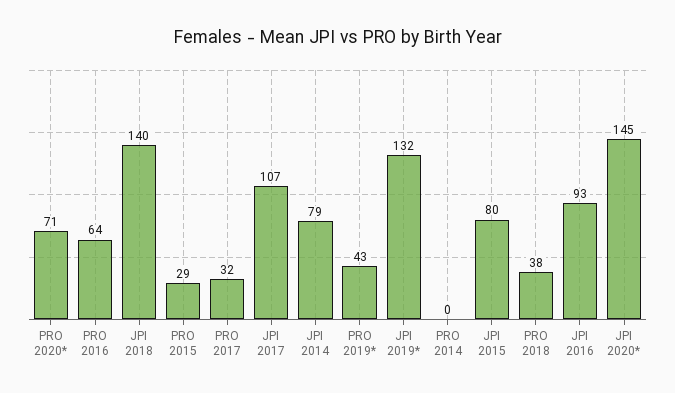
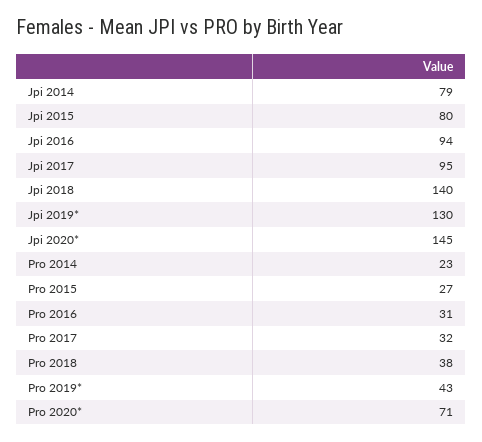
PRO 2016: 64 -> 31
PRO 2015: 29 -> 27
JPI 2017: 107 -> 95
JPI 2019*: 132 -> 130
PRO 2014: 0 -> 23
JPI 2016: 93 -> 94

